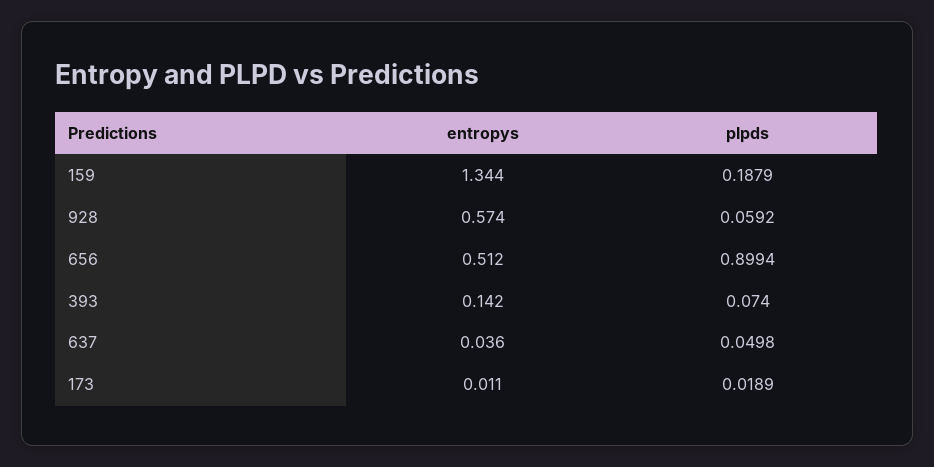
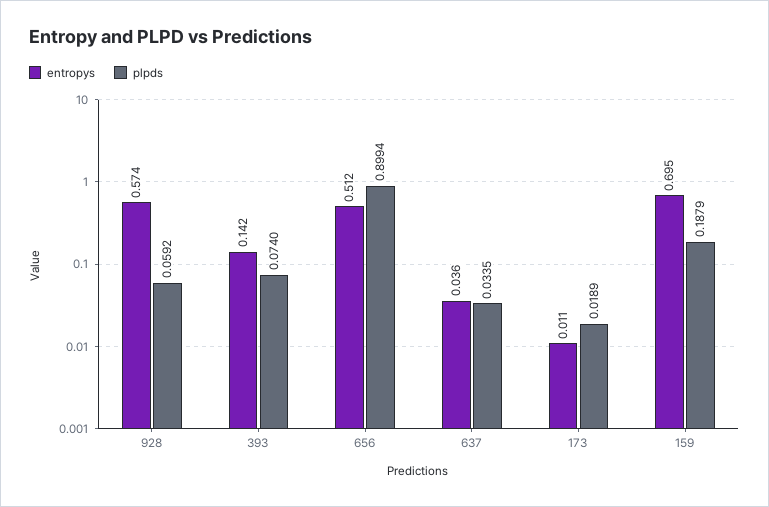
entropys, 159: 1.344 -> 0.695
plpds, 637: 0.0498 -> 0.0335

